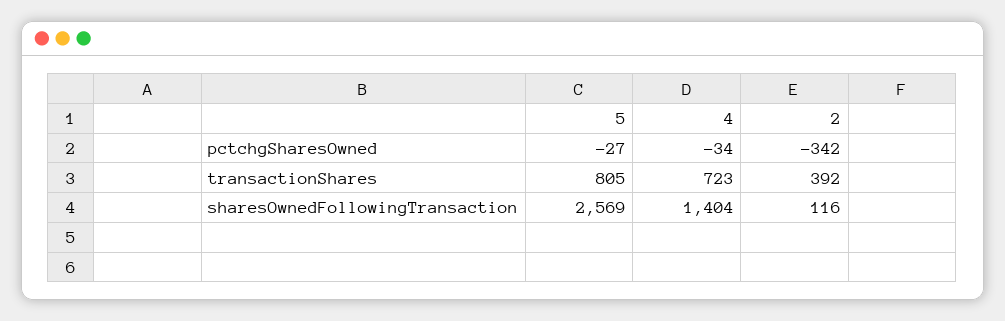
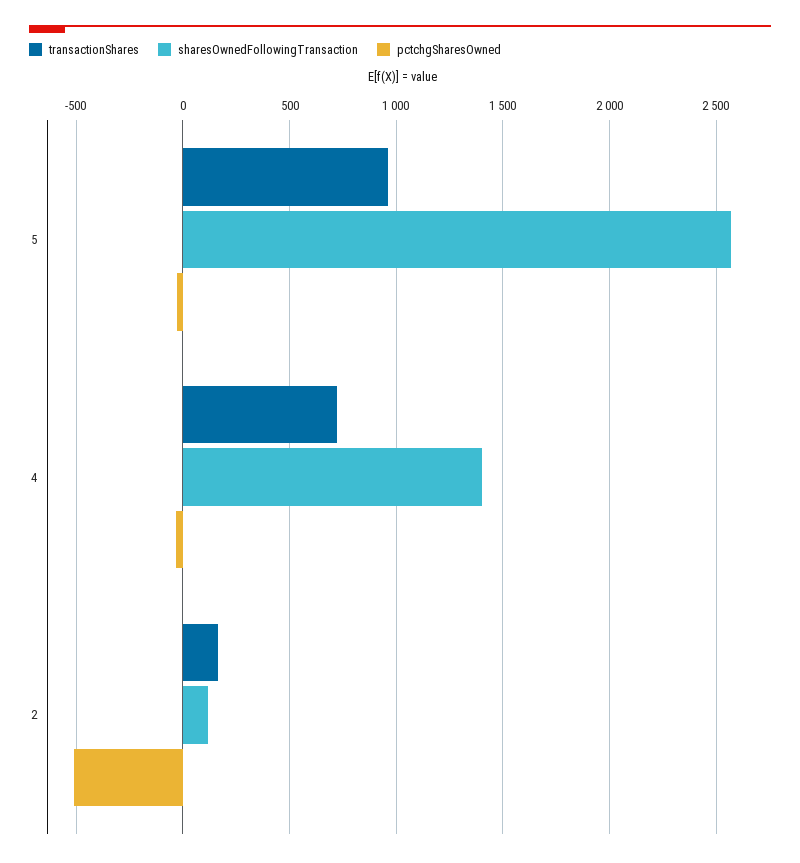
pctchgSharesOwned, 2: -342 -> -500
transactionShares, 5: 805 -> 950
transactionShares, 2: 392 -> 150

